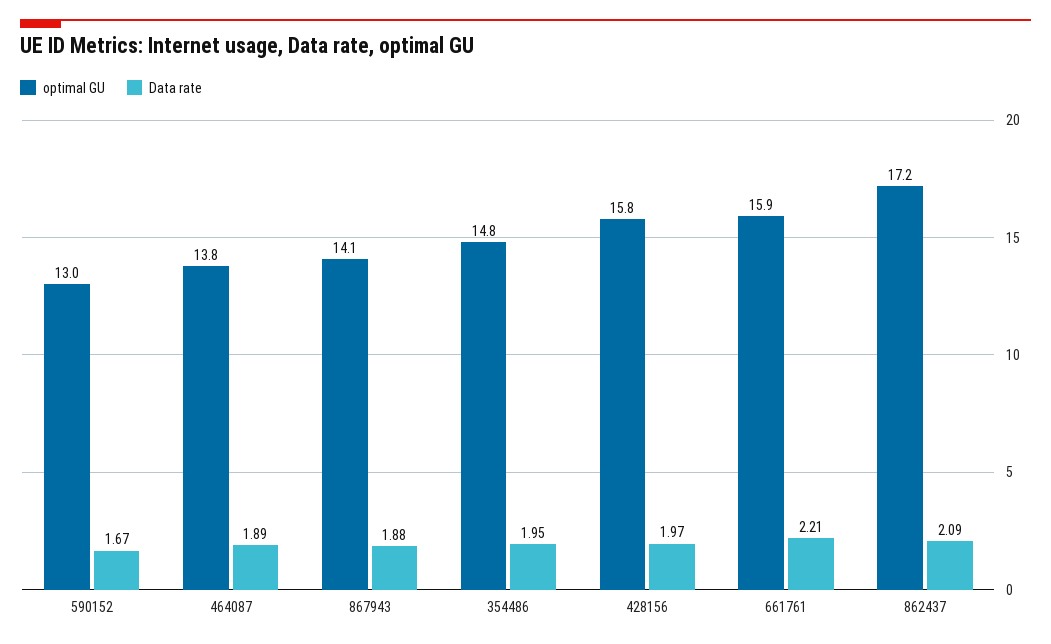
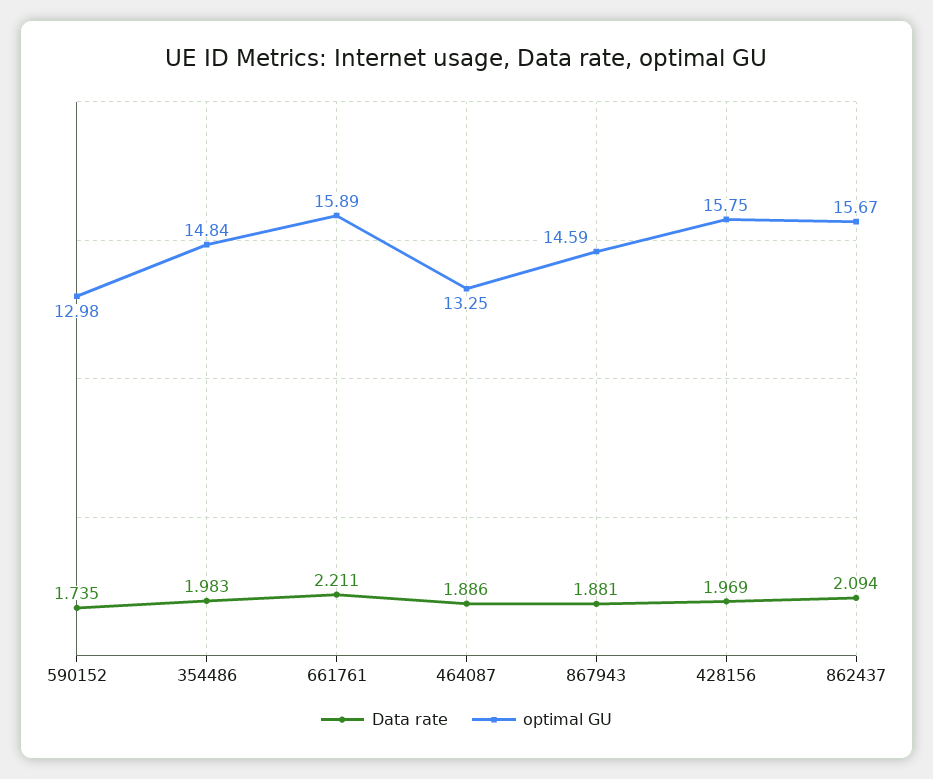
Data rate, 590152: 1.67 -> 1.735
optimal GU, 464087: 13.8 -> 13.25
optimal GU, 867943: 14.1 -> 14.59
Data rate, 354486: 1.95 -> 1.983
optimal GU, 862437: 17.2 -> 15.67

